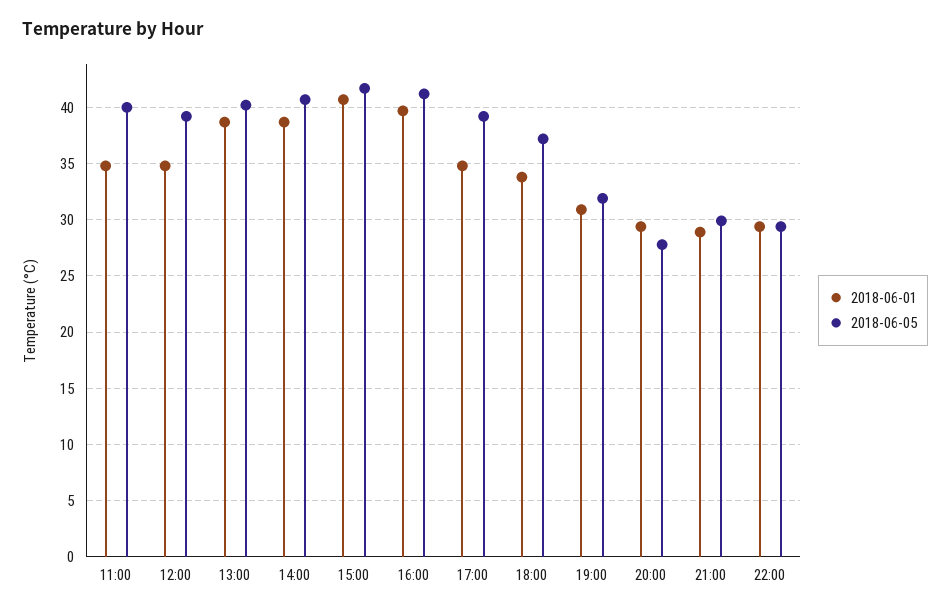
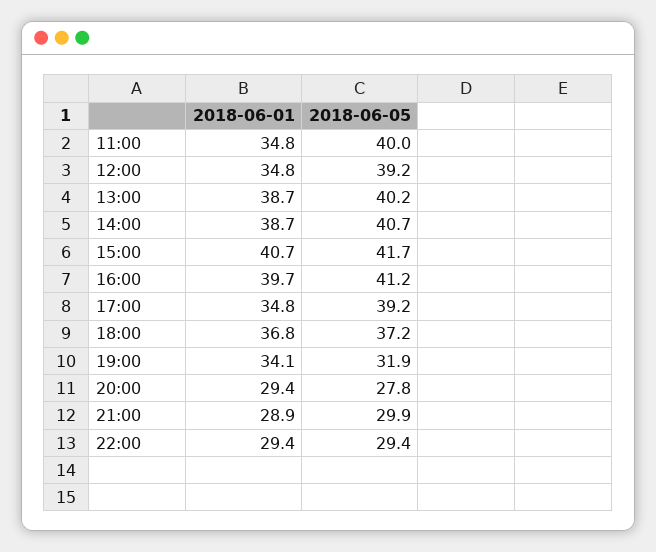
2018-06-01, 18:00: 34 -> 36.8
2018-06-01, 19:00: 31 -> 34.1

